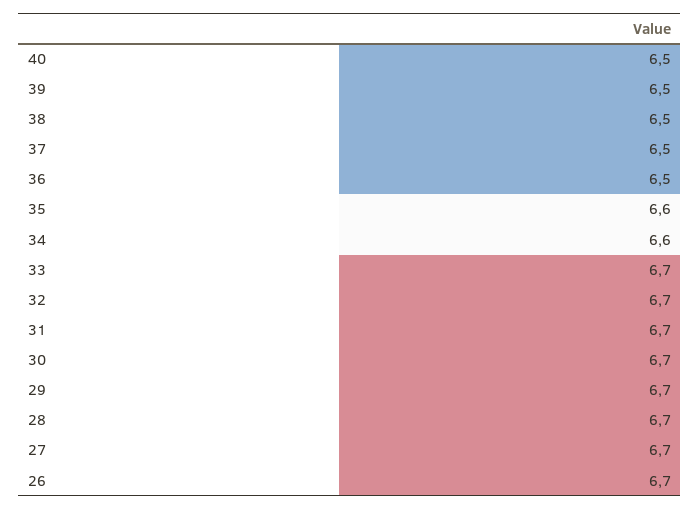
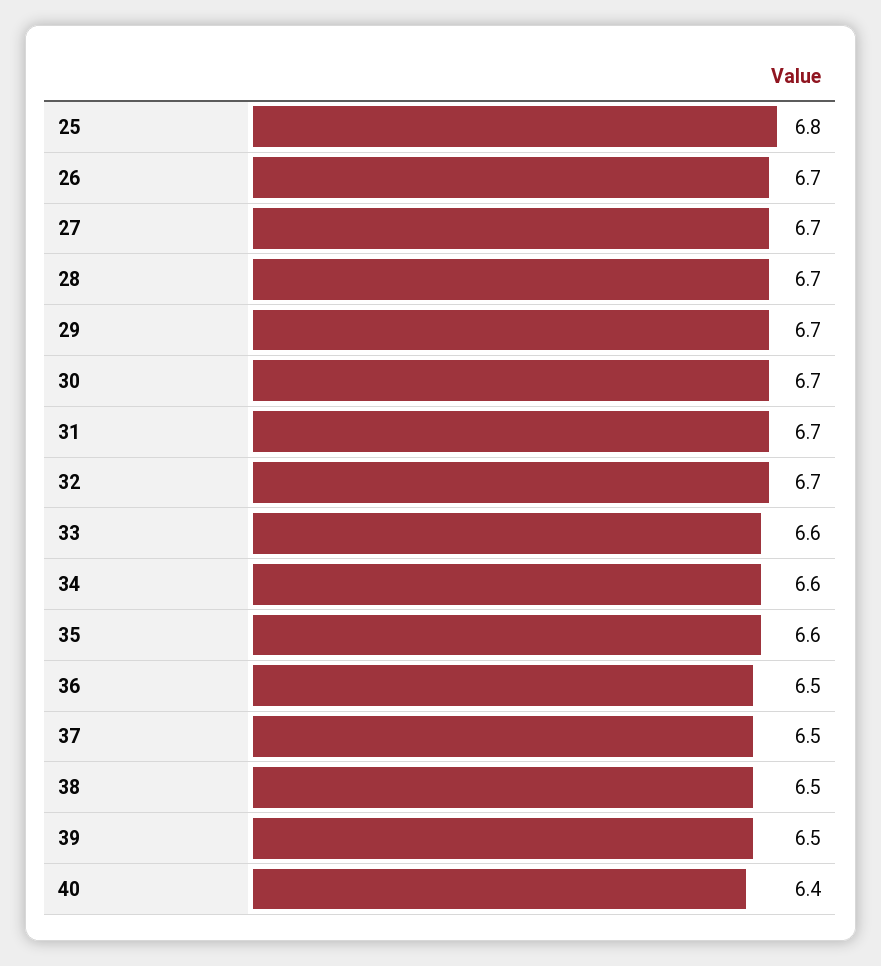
40: 6.5 -> 6.4
33: 6.7 -> 6.6
25: none -> 6.8

